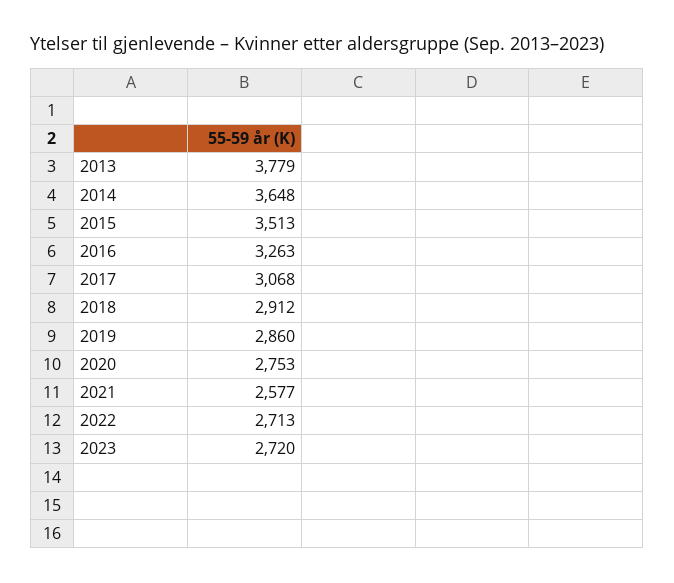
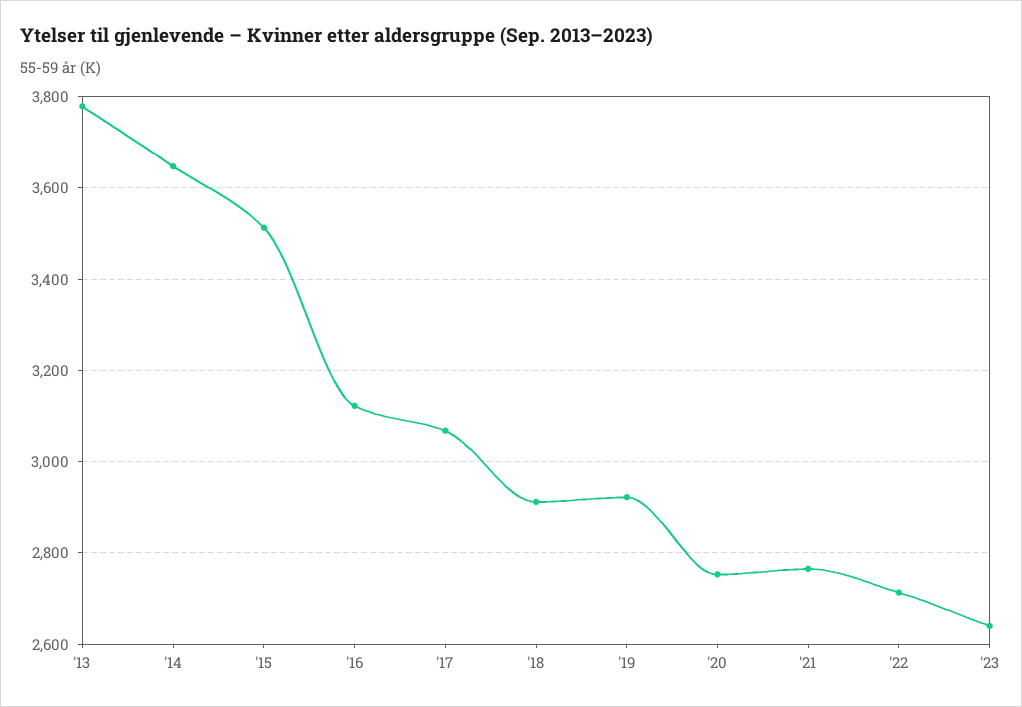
2016: 3263 -> 3120
2019: 2860 -> 2920
2021: 2577 -> 2760
2023: 2720 -> 2640

